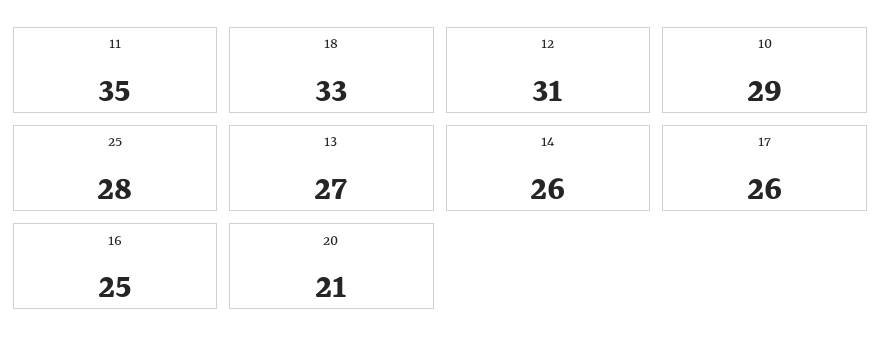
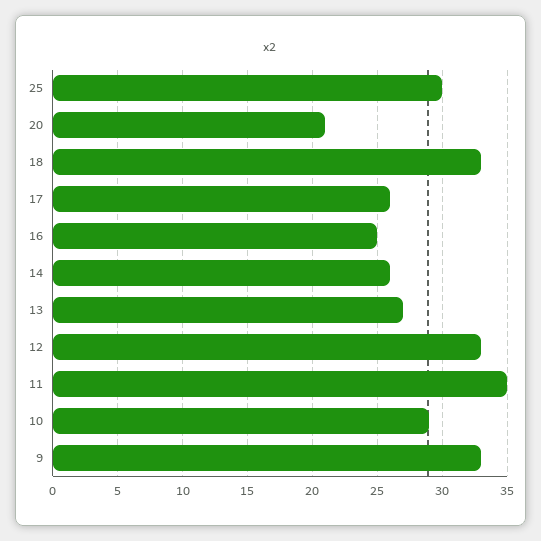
12: 31 -> 33
25: 28 -> 30
9: none -> 33

